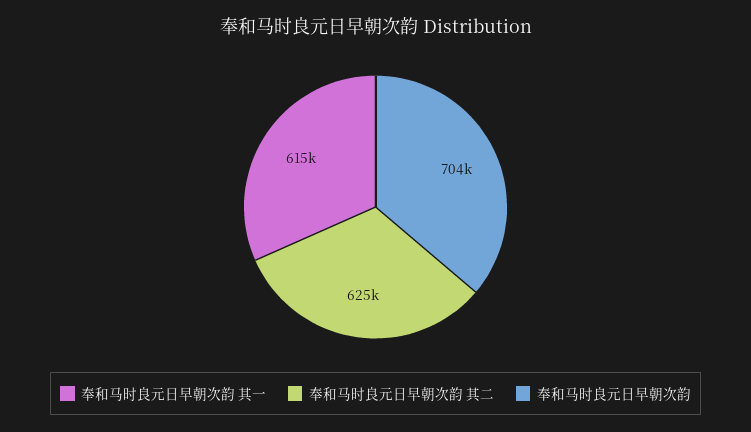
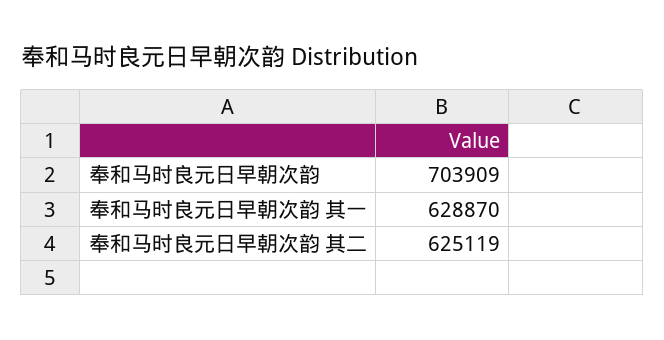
奉和马时良元日早朝次韵 其一: 615000 -> 628870

